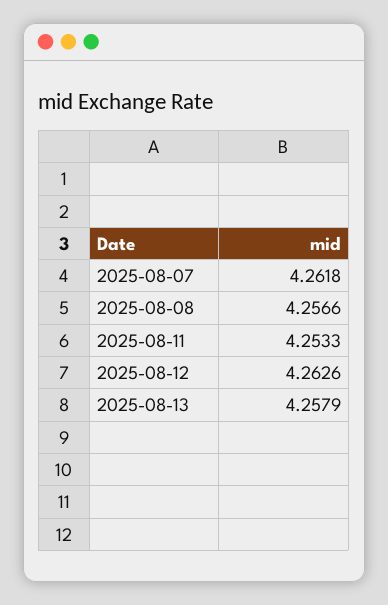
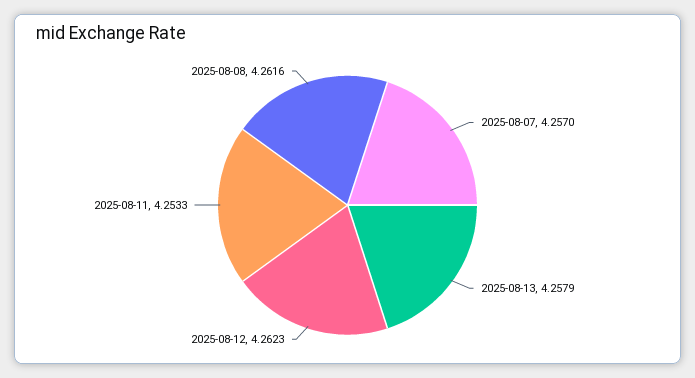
2025-08-07: 4.2618 -> 4.257
2025-08-08: 4.2566 -> 4.2616
2025-08-12: 4.2626 -> 4.2623

